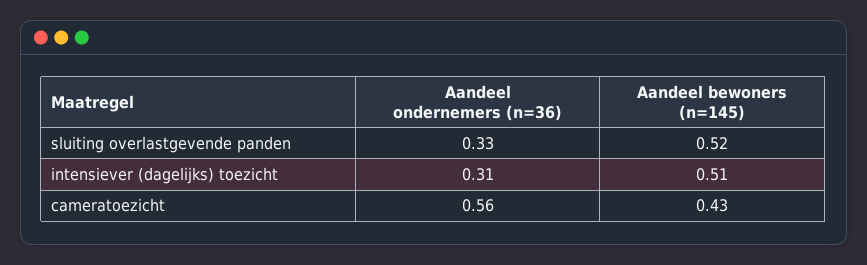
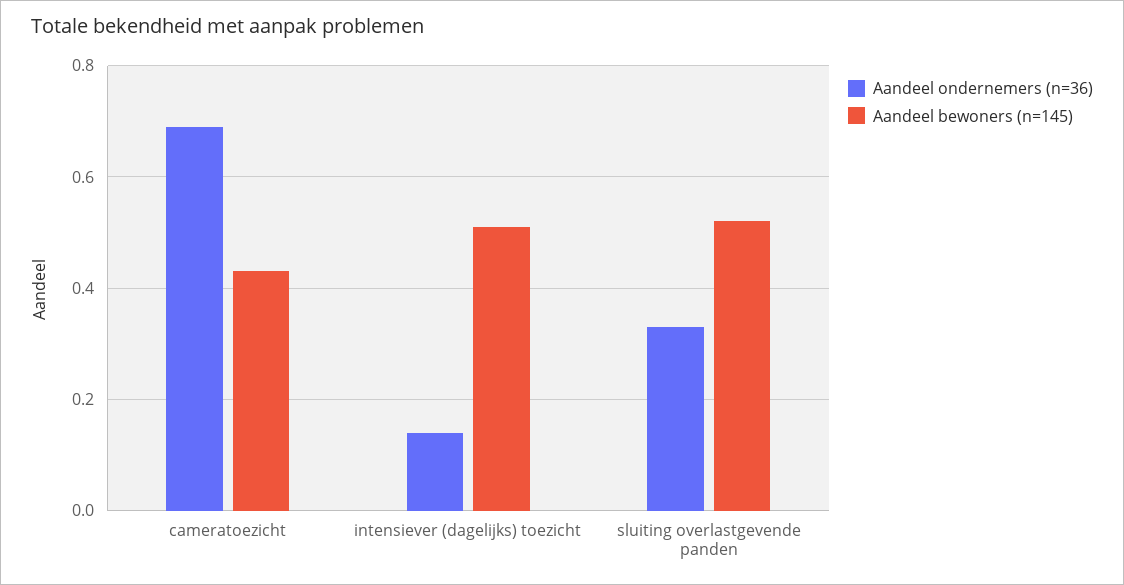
Aandeel ondernemers (n=36), intensiever (dagelijks) toezicht: 0.31 -> 0.15
Aandeel ondernemers (n=36), cameratoezicht: 0.56 -> 0.7

